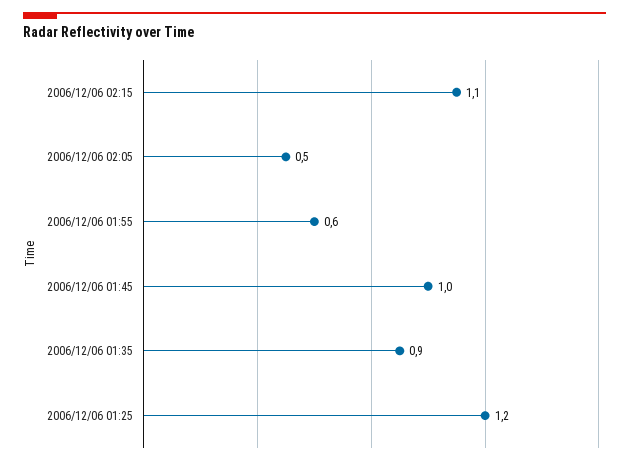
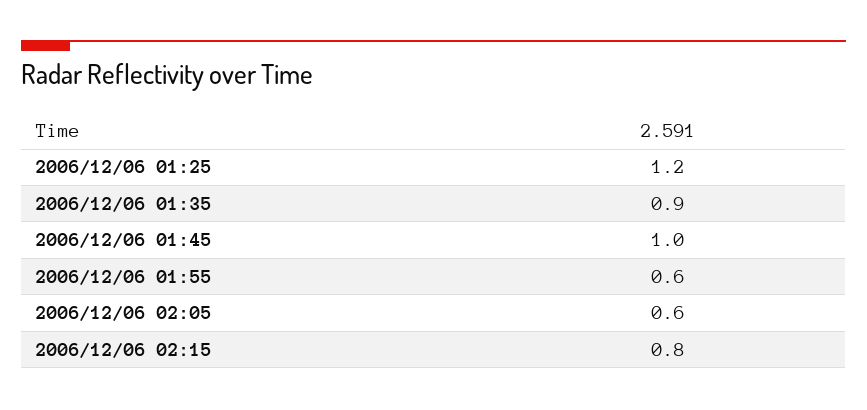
2006/12/06 02:15: 1.1 -> 0.8
2006/12/06 02:05: 0.5 -> 0.6

